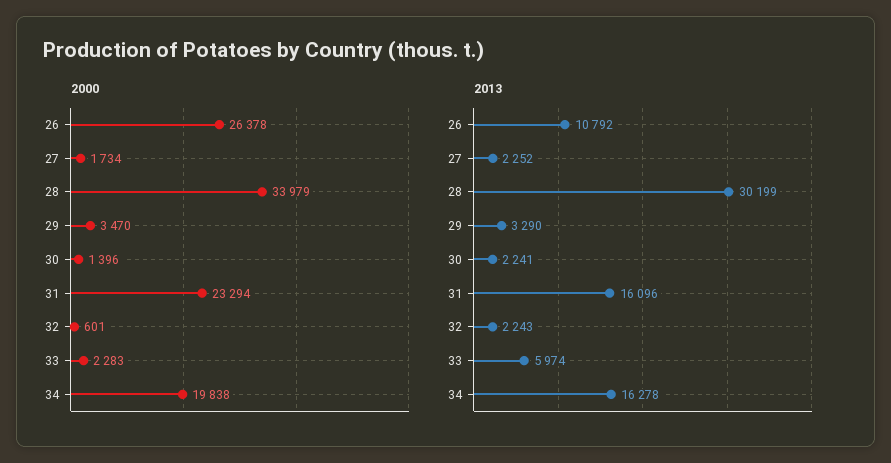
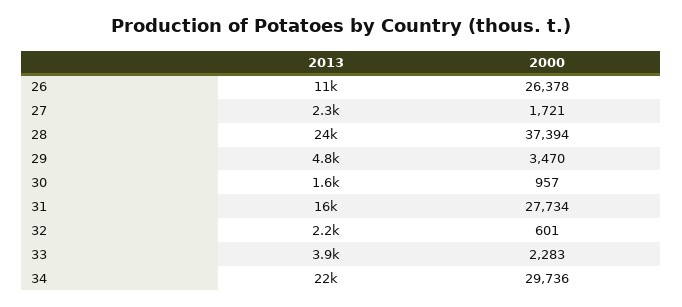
2000, 27: 1734 -> 1721
2000, 28: 33979 -> 37394
2000, 30: 1396 -> 957
2000, 31: 23294 -> 27734
2000, 34: 19838 -> 29736
2013, 28: 30199 -> 24000
2013, 29: 3290 -> 4800
2013, 30: 2241 -> 1600
2013, 33: 5974 -> 3900
2013, 34: 16278 -> 22000

